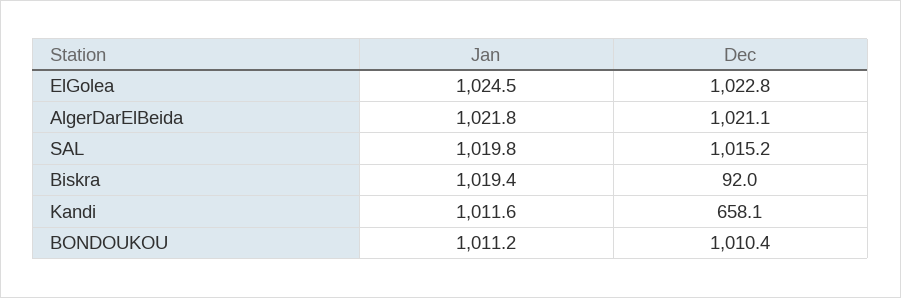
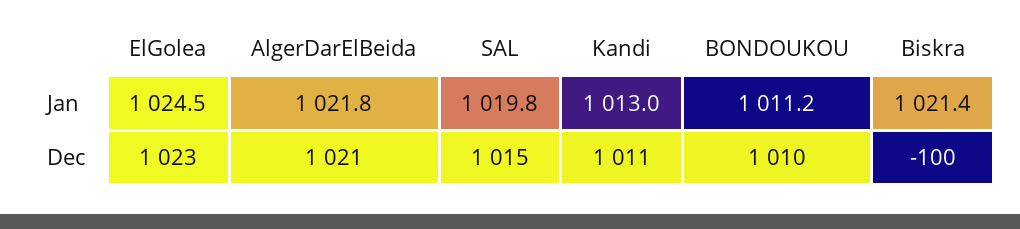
Jan, Biskra: 1019.4 -> 1021.4
Dec, Biskra: 92 -> -100
Jan, Kandi: 1011.6 -> 1013
Dec, Kandi: 658.1 -> 1011

